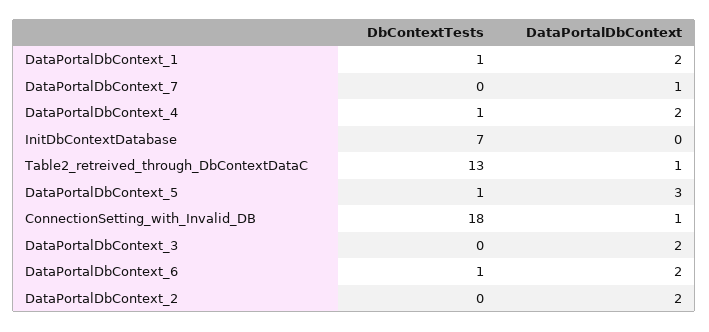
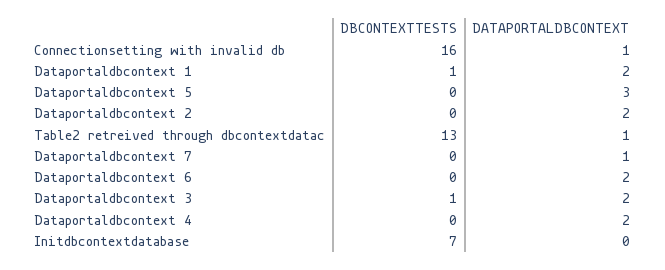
DbContextTests, DataPortalDbContext_4: 1 -> 0
DbContextTests, DataPortalDbContext_5: 1 -> 0
DbContextTests, ConnectionSetting_with_Invalid_DB: 18 -> 16
DbContextTests, DataPortalDbContext_3: 0 -> 1
DbContextTests, DataPortalDbContext_6: 1 -> 0

